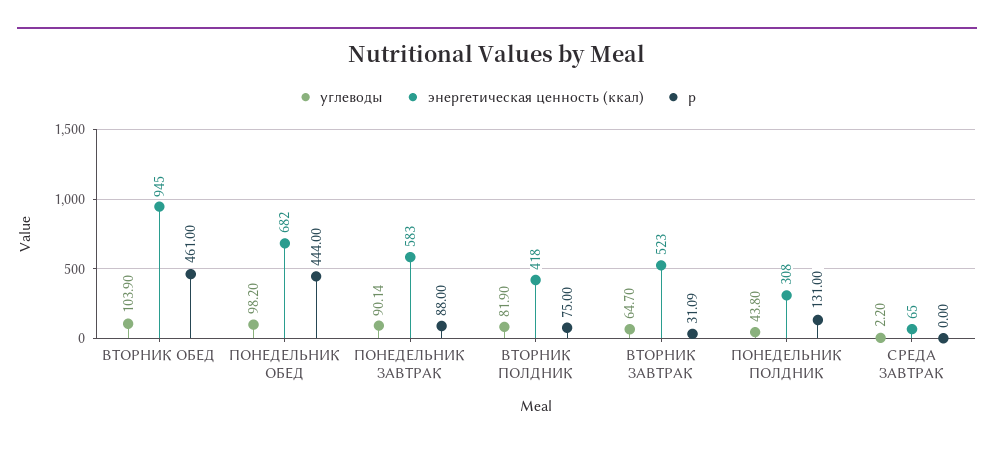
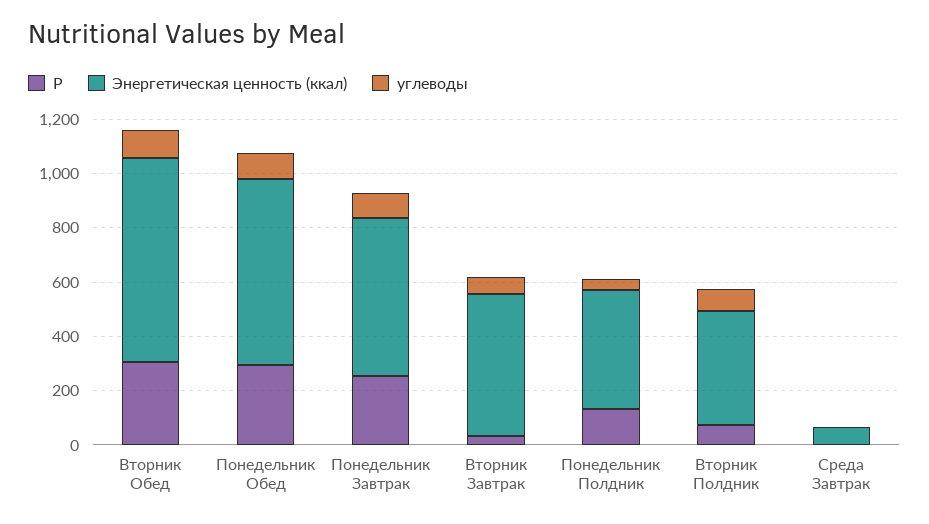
энергетическая ценность (ккал), ВТОРНИК ОБЕД: 945 -> 750
p, ВТОРНИК ОБЕД: 461 -> 300
p, ПОНЕДЕЛЬНИК ОБЕД: 444 -> 300
p, ПОНЕДЕЛЬНИК ЗАВТРАК: 88 -> 250
энергетическая ценность (ккал), ПОНЕДЕЛЬНИК ПОЛДНИК: 308 -> 450

